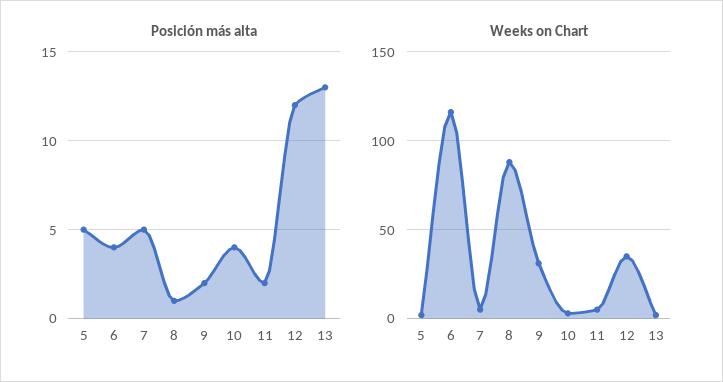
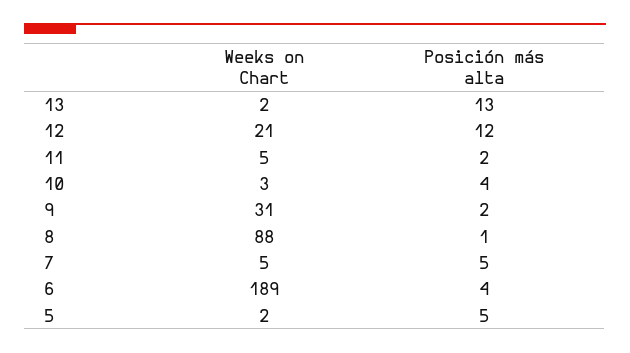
Weeks on Chart, 6: 115 -> 189
Weeks on Chart, 12: 35 -> 21

